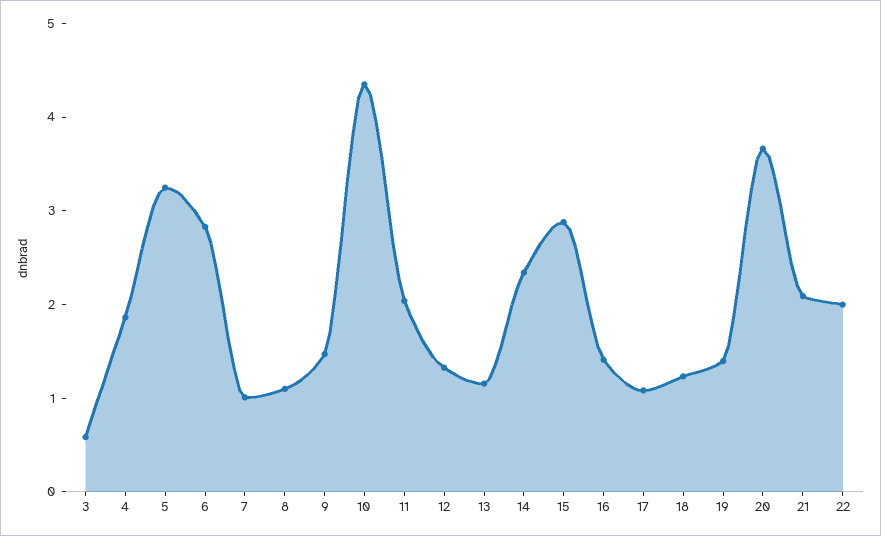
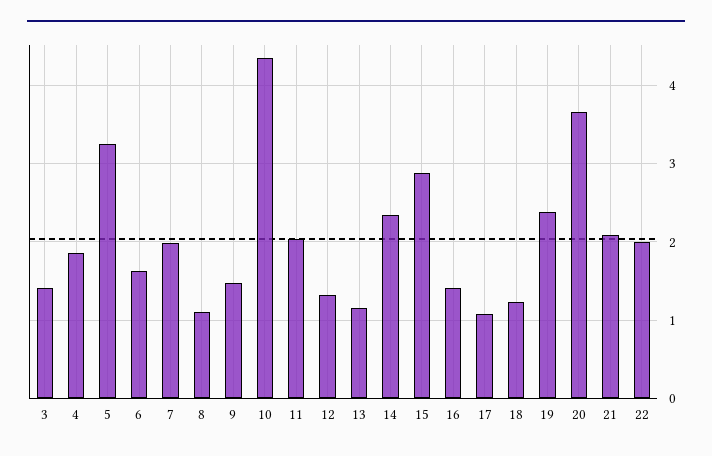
3: 0.6 -> 1.4
6: 2.8 -> 1.6
7: 1 -> 2
19: 1.4 -> 2.4

